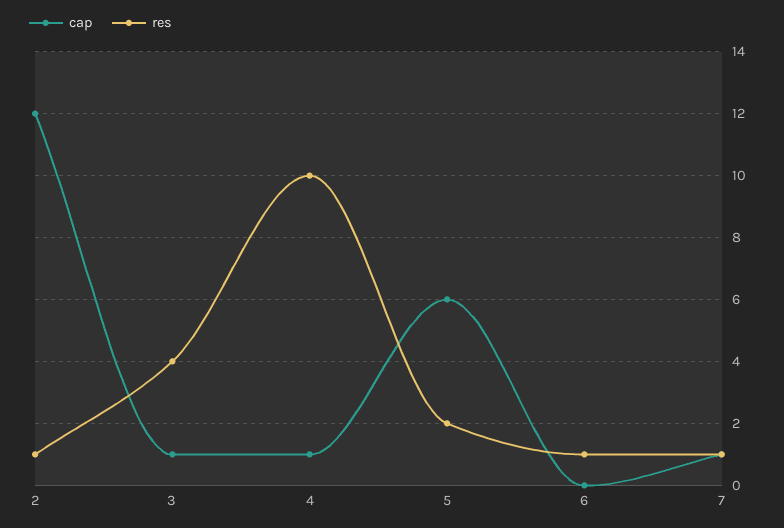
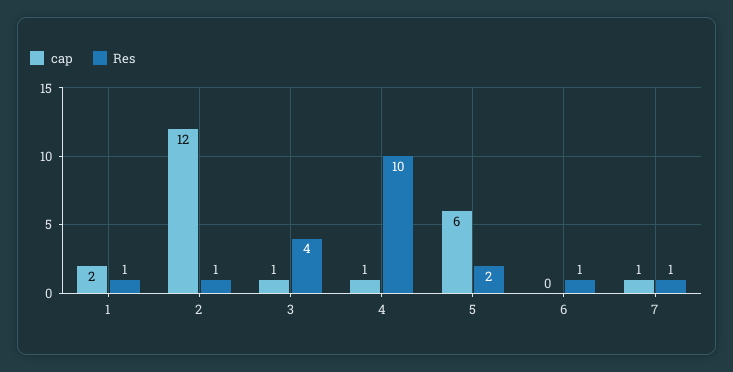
cap, 1: none -> 2
res, 1: none -> 1

